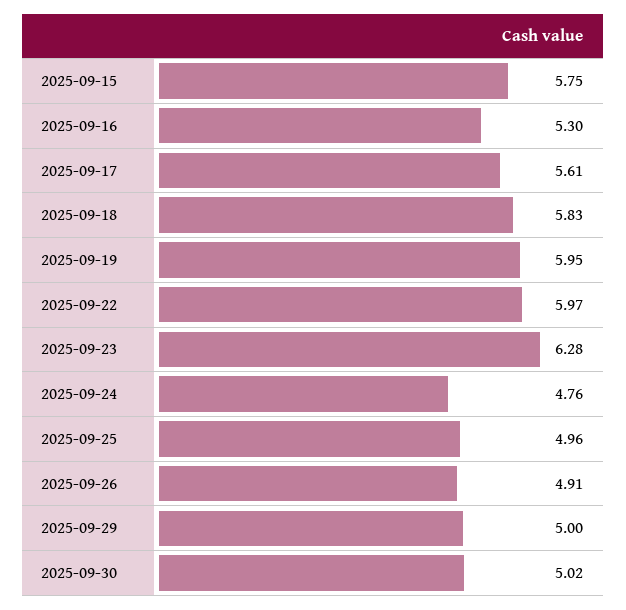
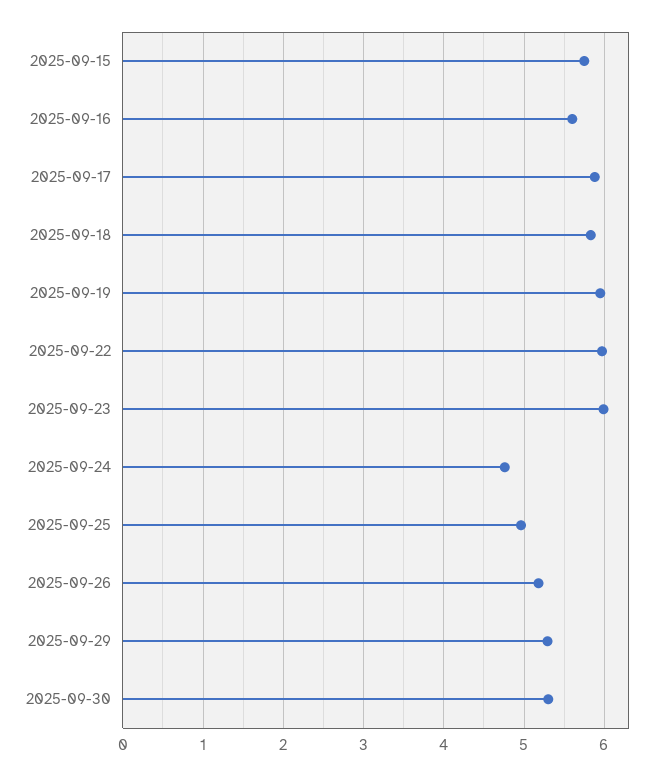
2025-09-16: 5.3 -> 5.6
2025-09-17: 5.61 -> 5.9
2025-09-23: 6.28 -> 6
2025-09-26: 4.91 -> 5.2
2025-09-29: 5 -> 5.3
2025-09-30: 5.02 -> 5.3

